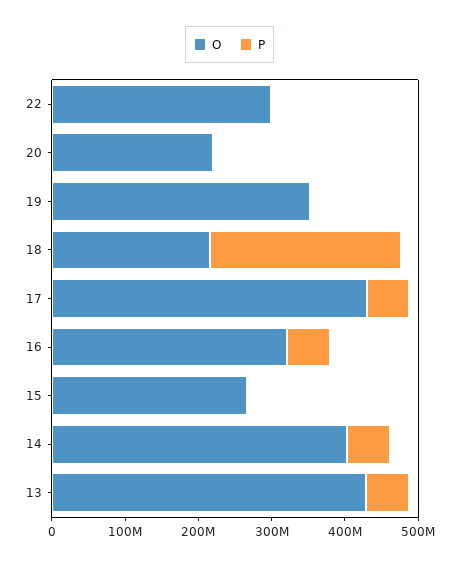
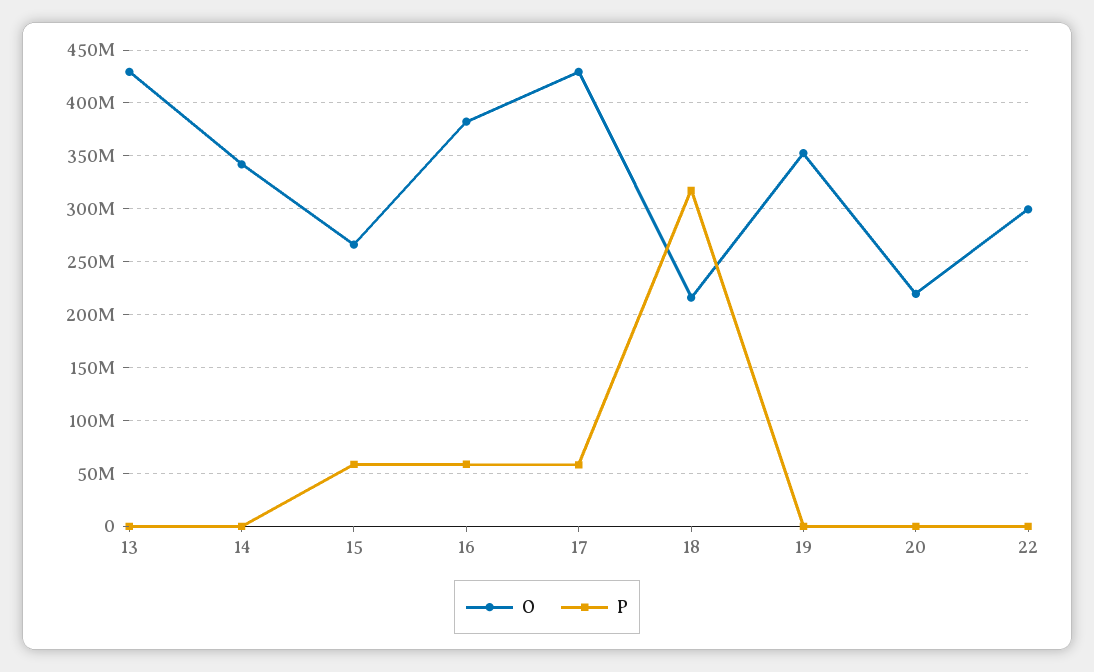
P, 18: 260000000 -> 320000000
O, 16: 320000000 -> 380000000
P, 15: 0 -> 60000000
O, 14: 400000000 -> 340000000
P, 14: 60000000 -> 0
P, 13: 60000000 -> 0

